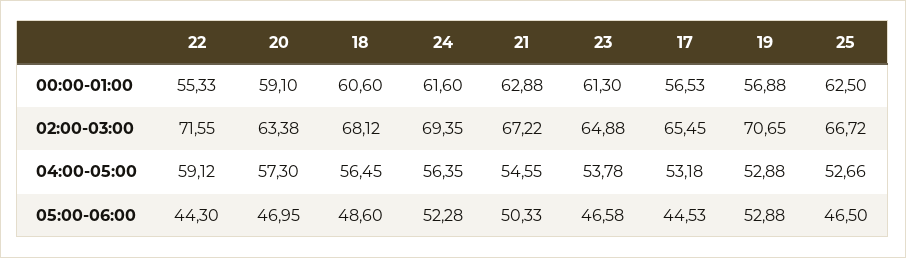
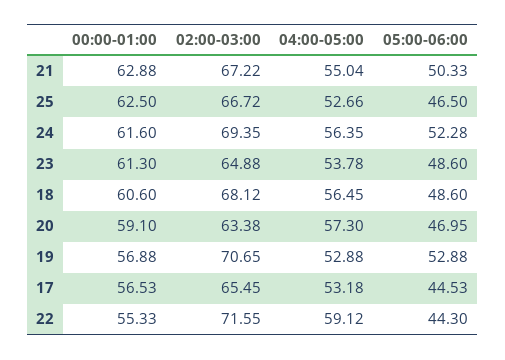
21, 04:00-05:00: 54.55 -> 55.04
23, 05:00-06:00: 46.58 -> 48.6

